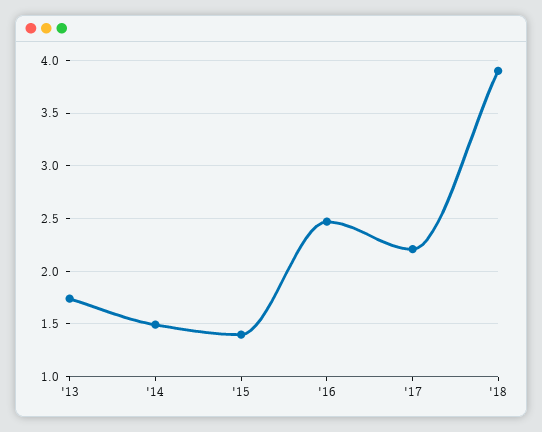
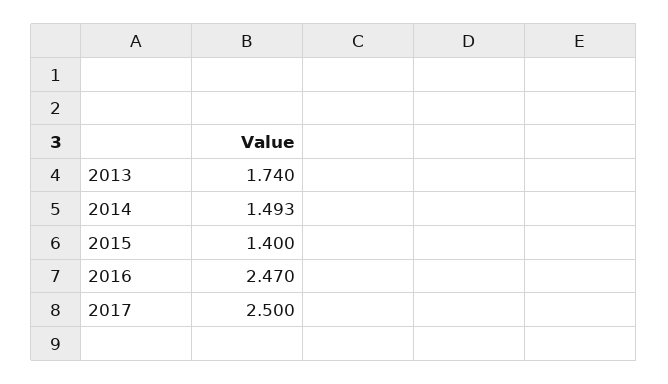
'17: 2.2 -> 2.5
'18: 3.9 -> none

